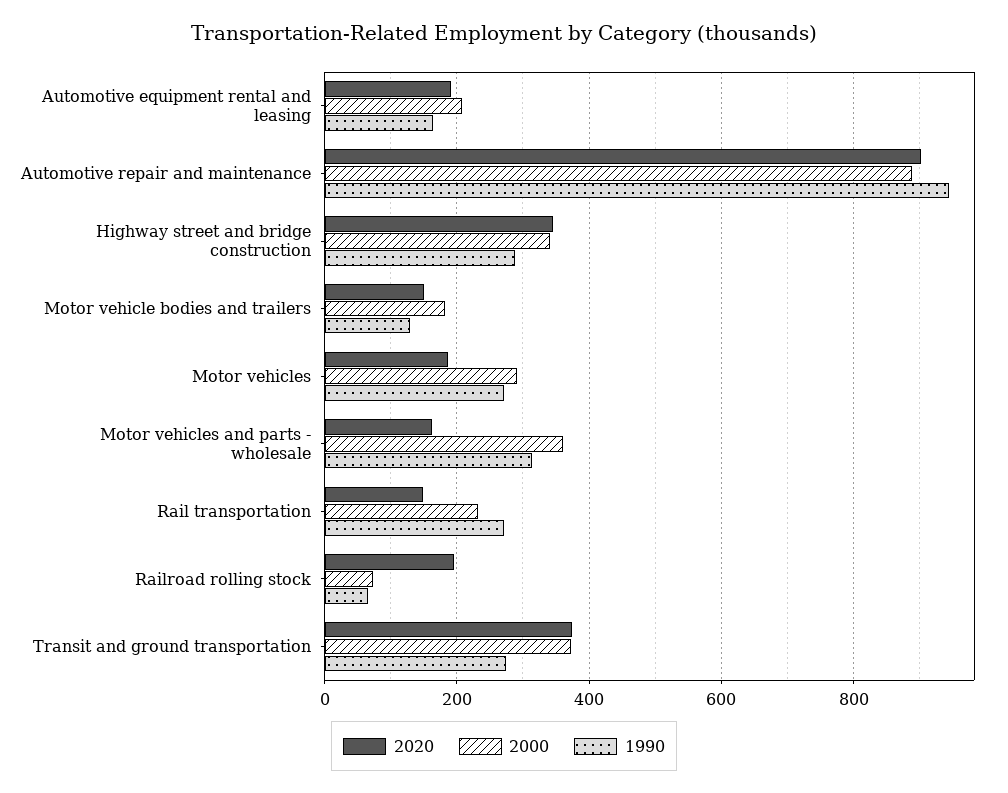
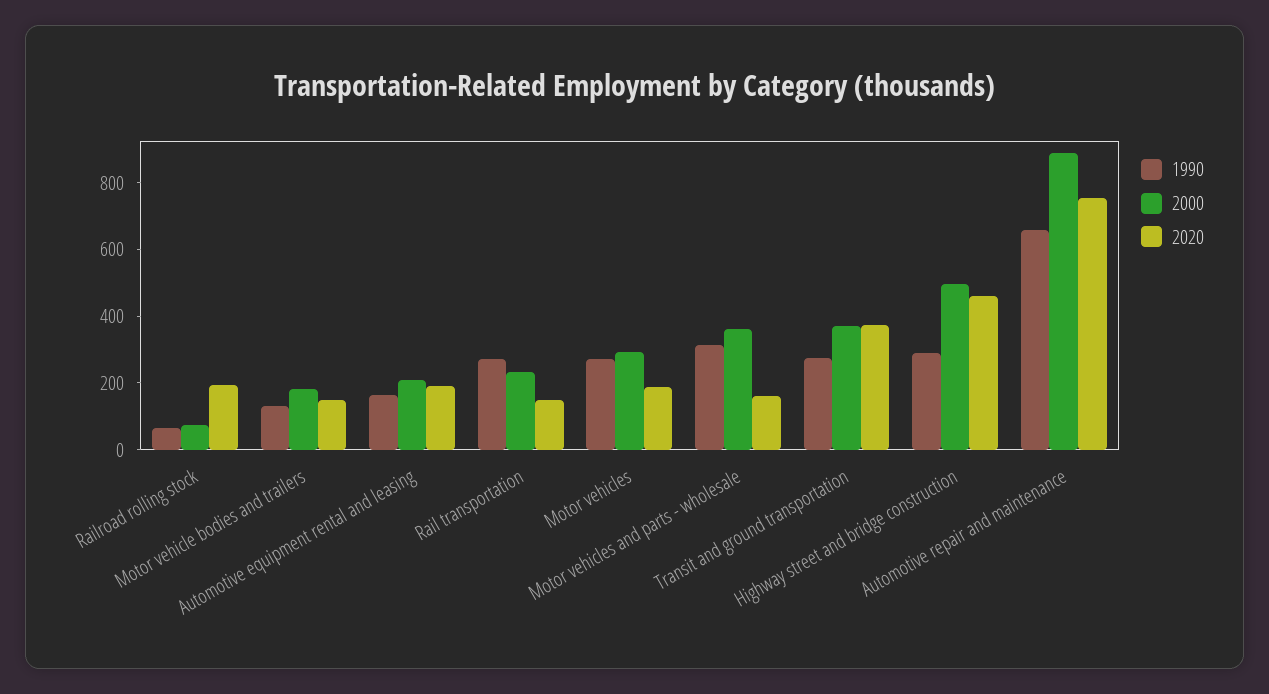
2020, Automotive repair and maintenance: 900 -> 750
1990, Automotive repair and maintenance: 940 -> 650
2020, Highway street and bridge construction: 340 -> 450
2000, Highway street and bridge construction: 340 -> 500

